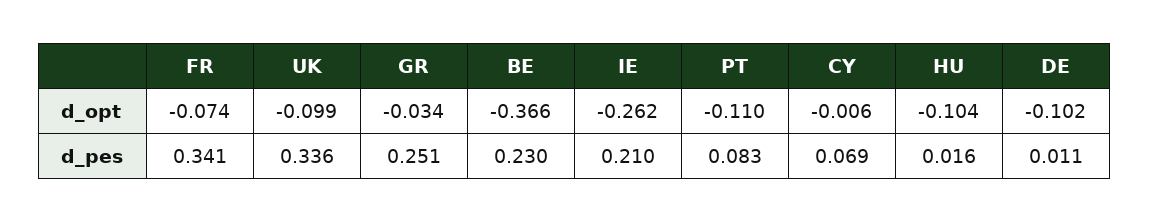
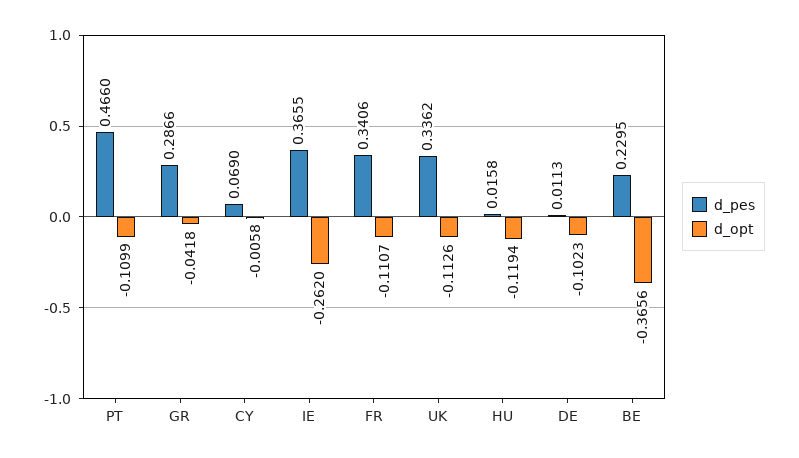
d_opt, FR: -0.074 -> -0.1107
d_opt, UK: -0.099 -> -0.1126
d_opt, GR: -0.034 -> -0.0418
d_opt, HU: -0.104 -> -0.1194
d_pes, GR: 0.251 -> 0.2866
d_pes, IE: 0.21 -> 0.3655
d_pes, PT: 0.083 -> 0.466

